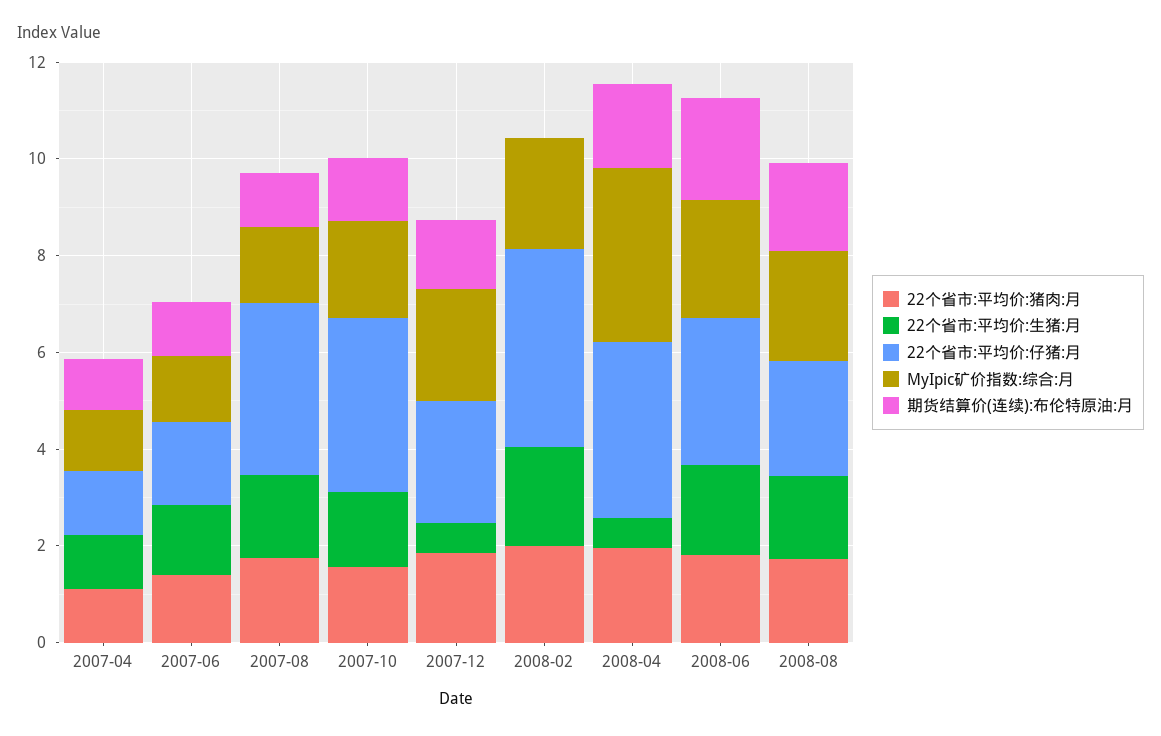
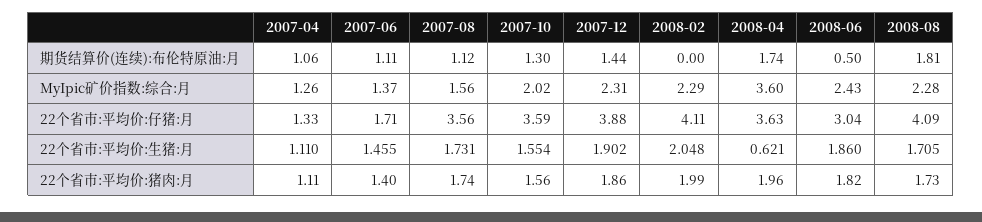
22个省市:平均价:生猪:月, 2007-12: 0.5 -> 1.902
22个省市:平均价:仔猪:月, 2007-12: 2.5 -> 3.88
期货结算价(连续):布伦特原油:月, 2008-06: 2 -> 0.5
22个省市:平均价:仔猪:月, 2008-08: 2.5 -> 4.09

